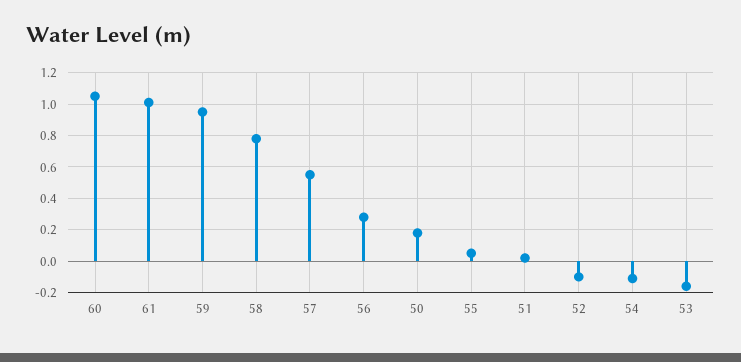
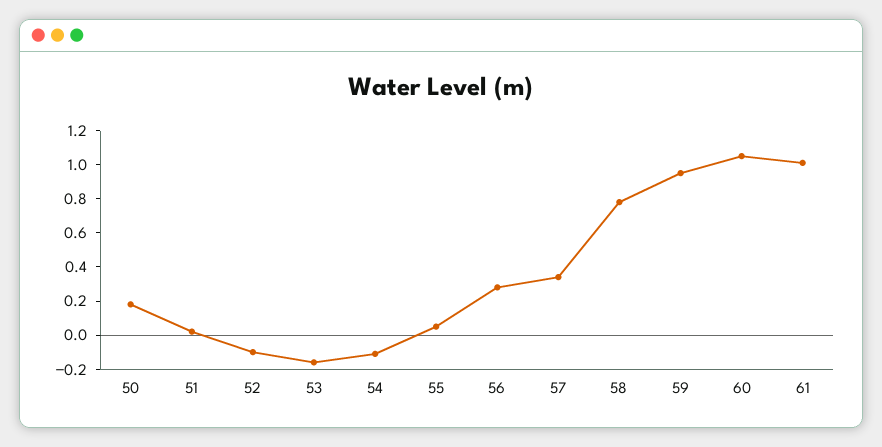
57: 0.55 -> 0.35

